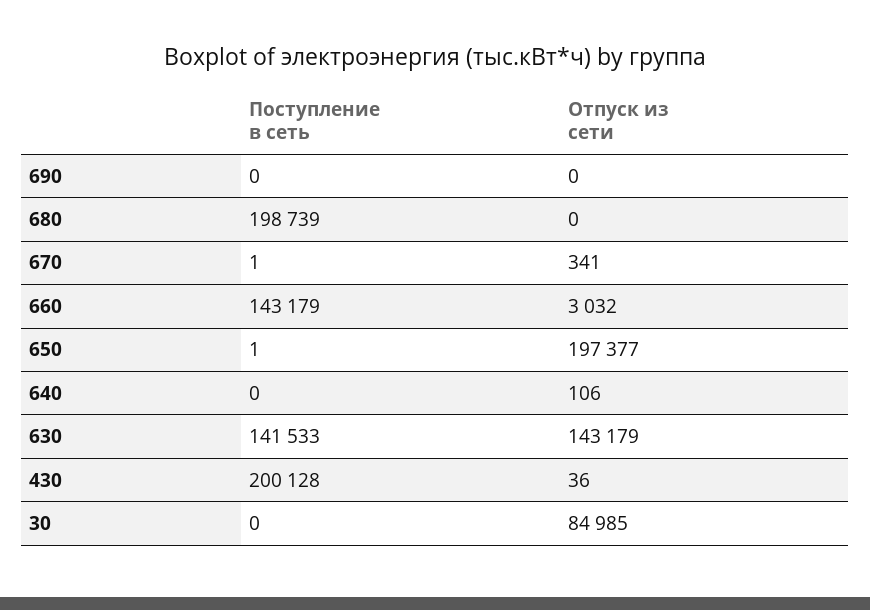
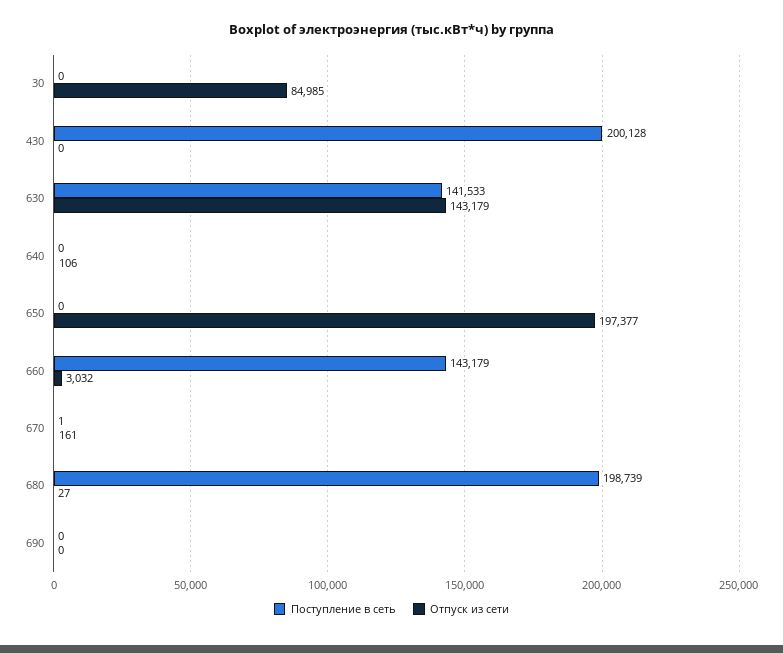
Отпуск из сети, 680: 0 -> 27
Отпуск из сети, 670: 341 -> 161
Поступление в сеть, 650: 1 -> 0
Отпуск из сети, 430: 36 -> 0

